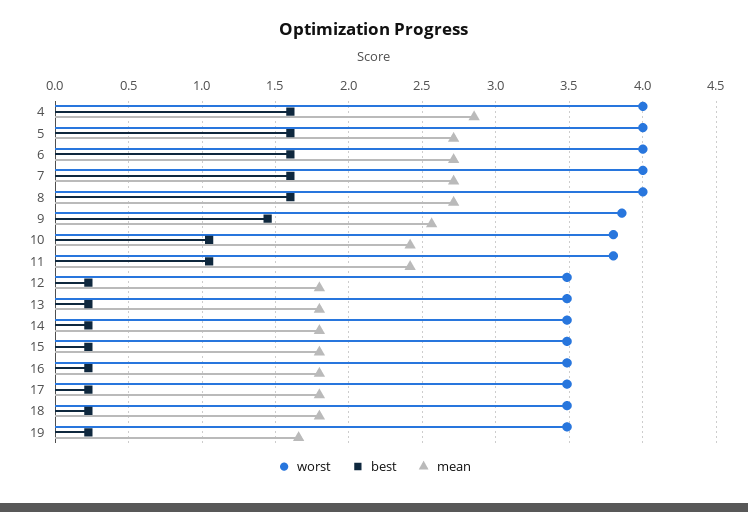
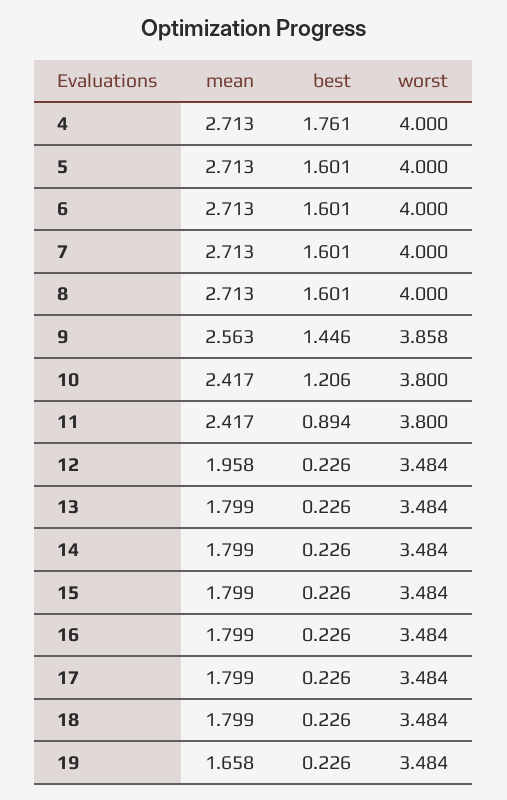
best, 4: 1.6 -> 1.761
mean, 4: 2.85 -> 2.713
best, 10: 1.05 -> 1.206
best, 11: 1.05 -> 0.894
mean, 12: 1.8 -> 1.958

